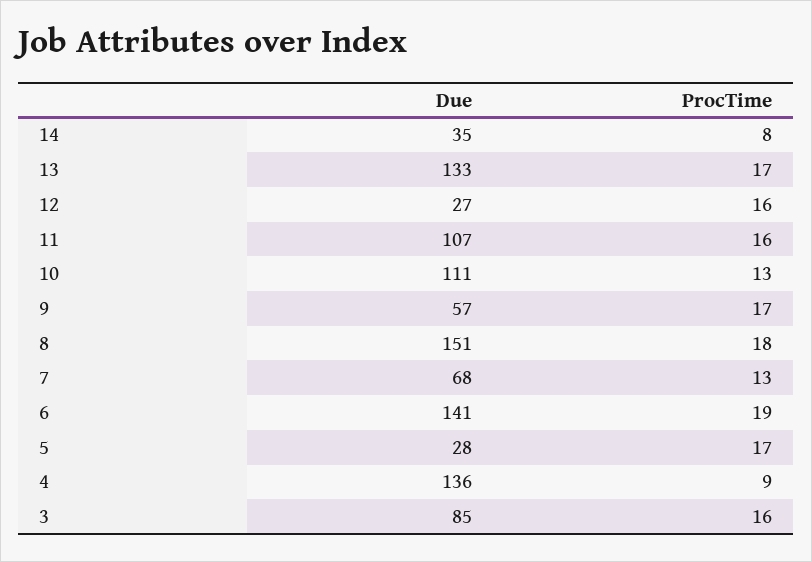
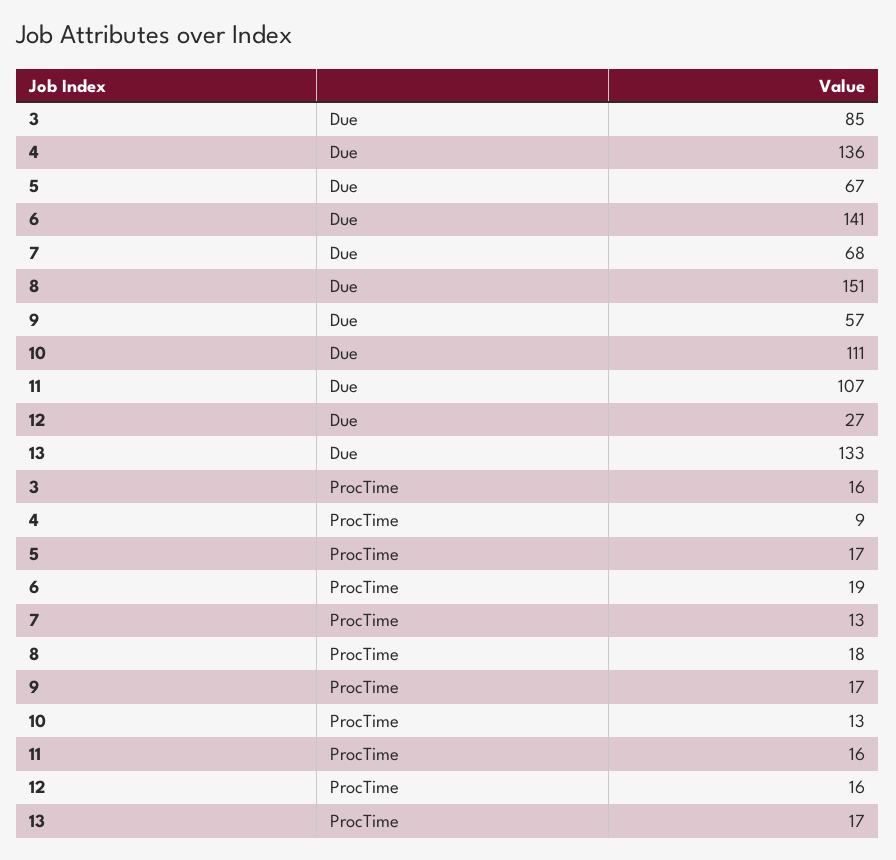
Due, 14: 35 -> none
ProcTime, 14: 8 -> none
Due, 5: 28 -> 67

